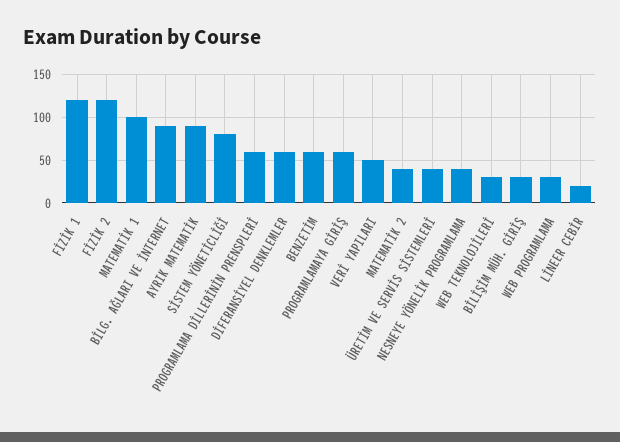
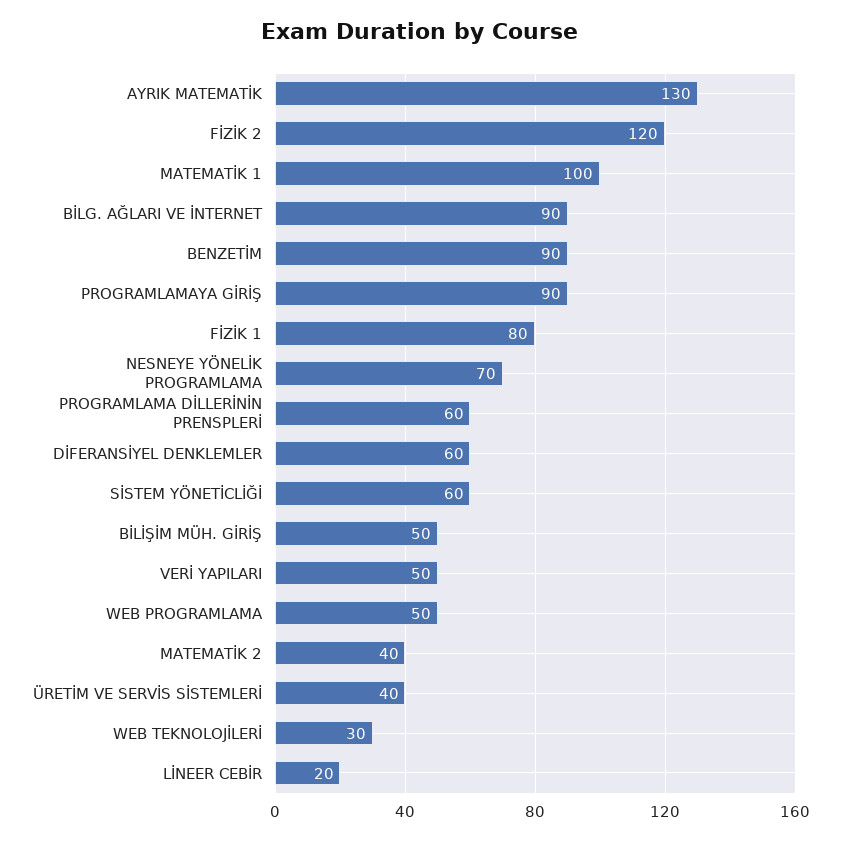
FİZİK 1: 120 -> 80
AYRIK MATEMATİK: 90 -> 130
SİSTEM YÖNETİCLİĞİ: 80 -> 60
BENZETİM: 60 -> 90
PROGRAMLAMAYA GİRİŞ: 60 -> 90
NESNEYE YÖNELİK PROGRAMLAMA: 40 -> 70
BİLİŞİM MÜH. GİRİŞ: 30 -> 50
WEB PROGRAMLAMA: 30 -> 50

